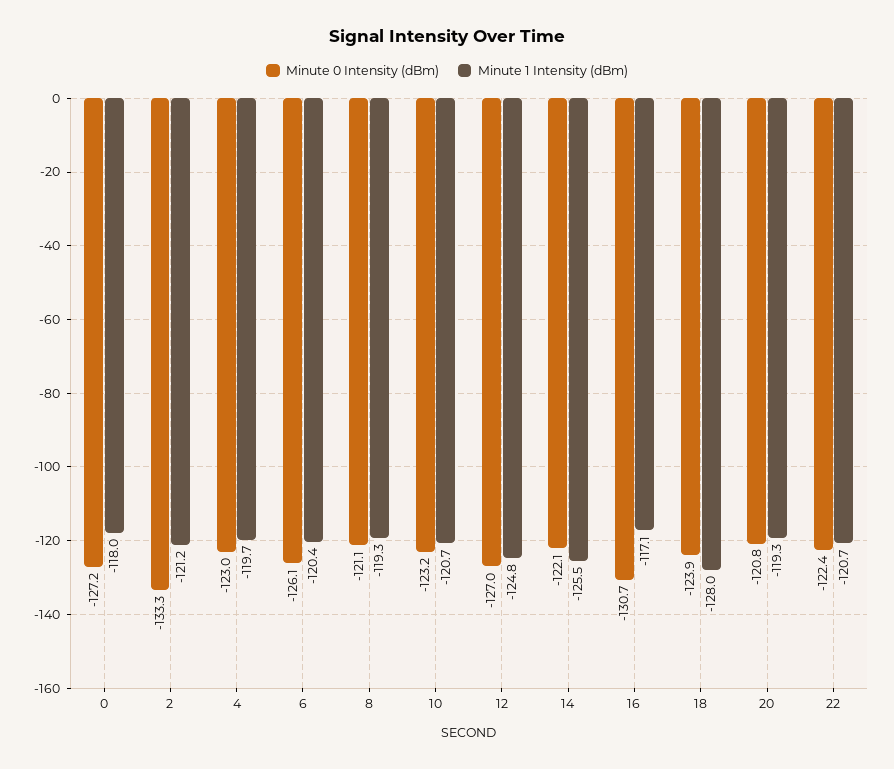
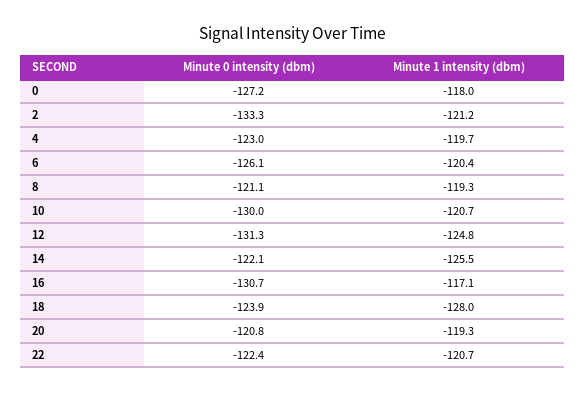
Minute 0 Intensity (dBm), 10: -123.2 -> -130
Minute 0 Intensity (dBm), 12: -127 -> -131.3

